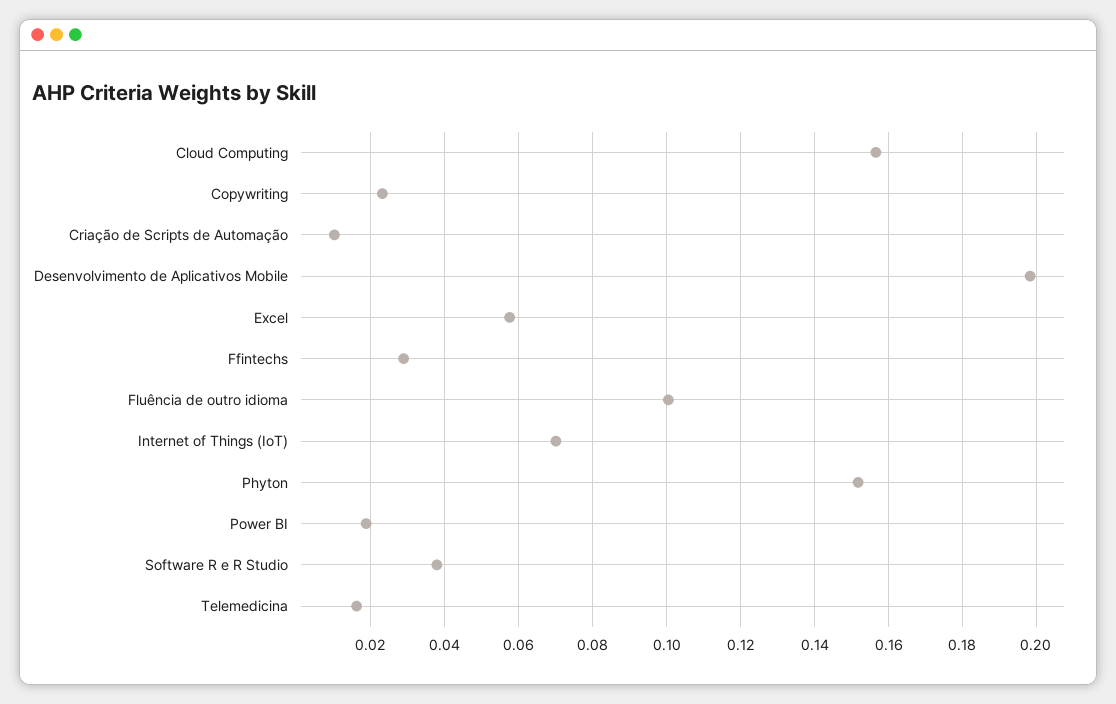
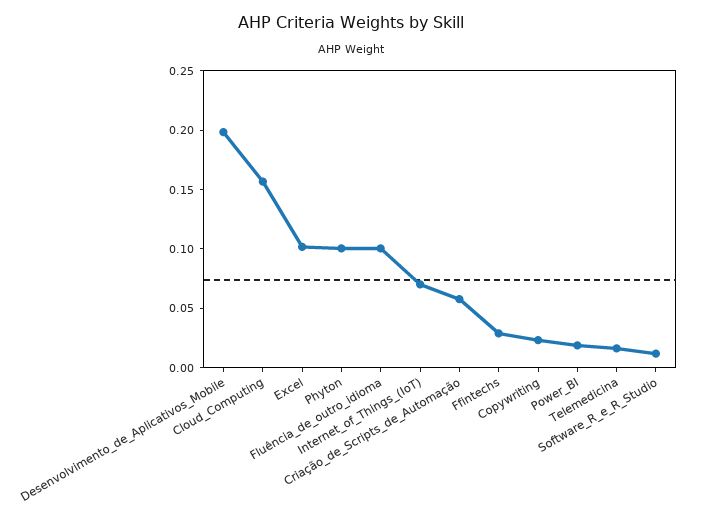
Criação de Scripts de Automação: 0.01 -> 0.06
Excel: 0.058 -> 0.1
Phyton: 0.152 -> 0.1
Software R e R Studio: 0.038 -> 0.01

